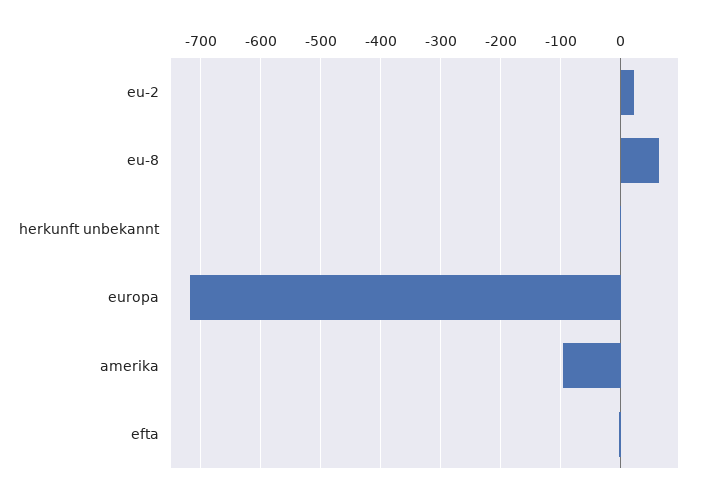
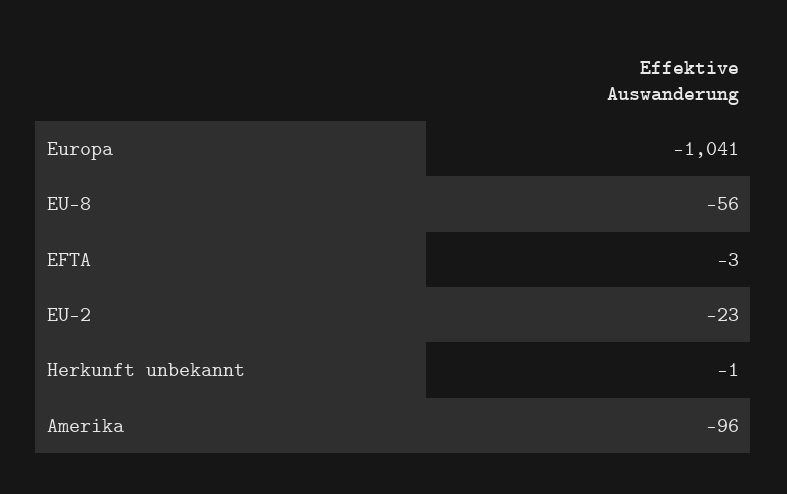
eu-2: 20 -> -23
eu-8: 60 -> -56
europa: -720 -> -1041

